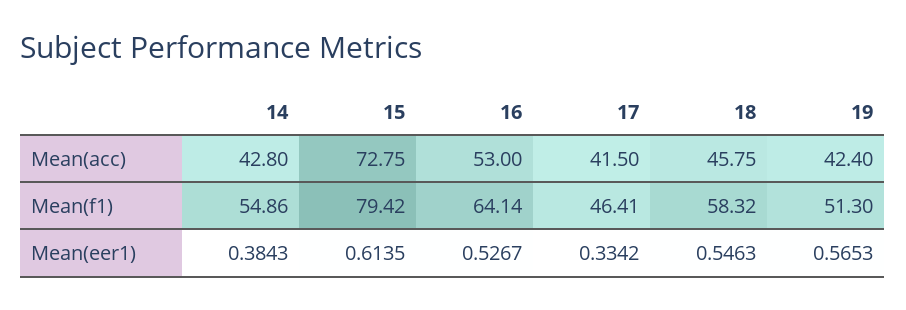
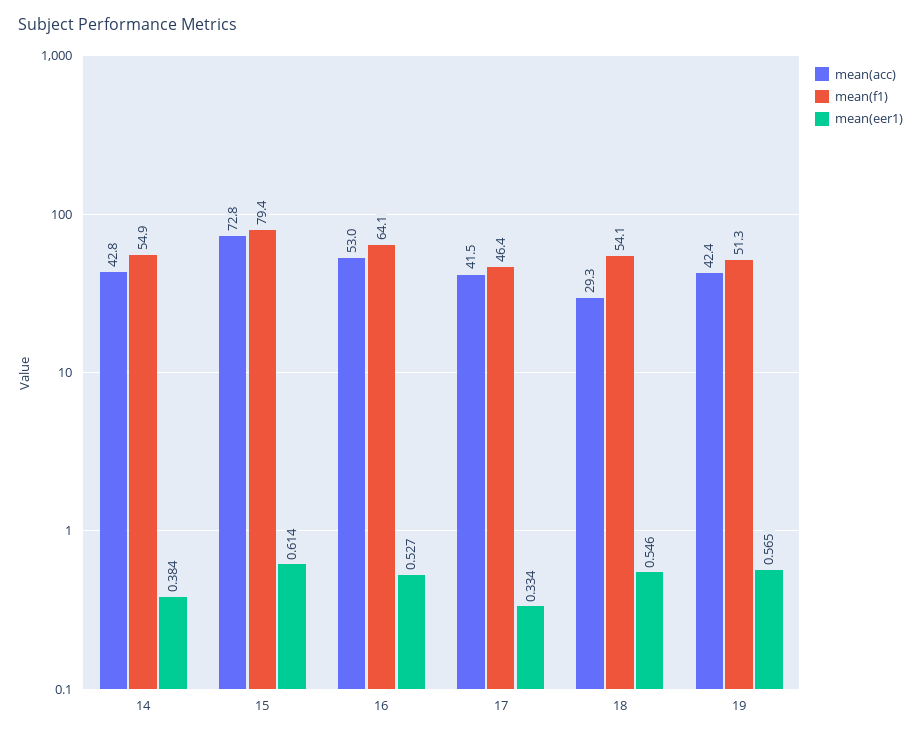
Mean(acc), 18: 45.75 -> 29.3
Mean(f1), 18: 58.32 -> 54.1

